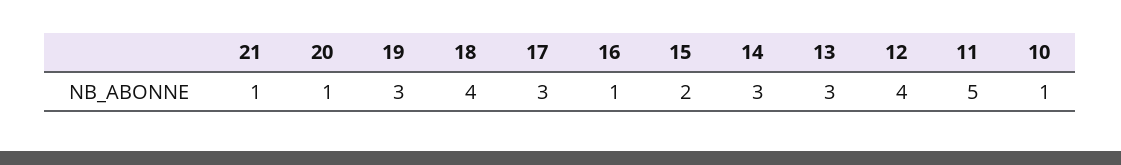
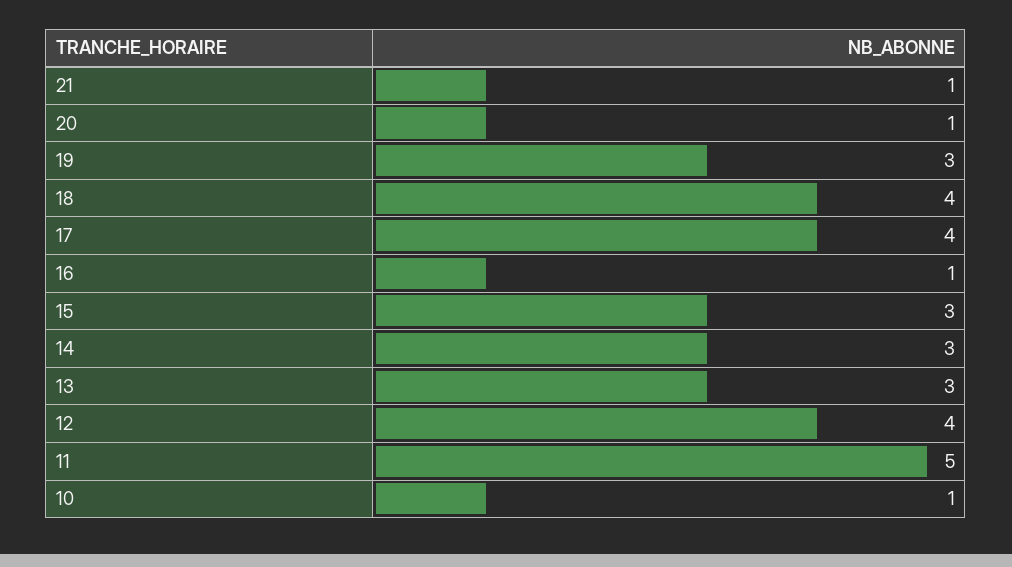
17: 3 -> 4
15: 2 -> 3

